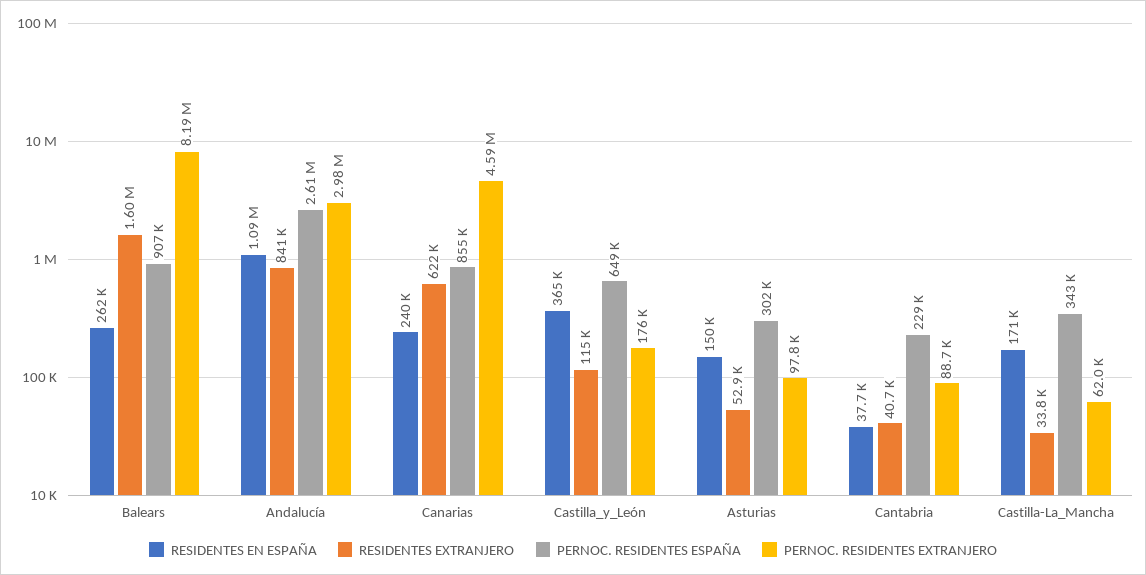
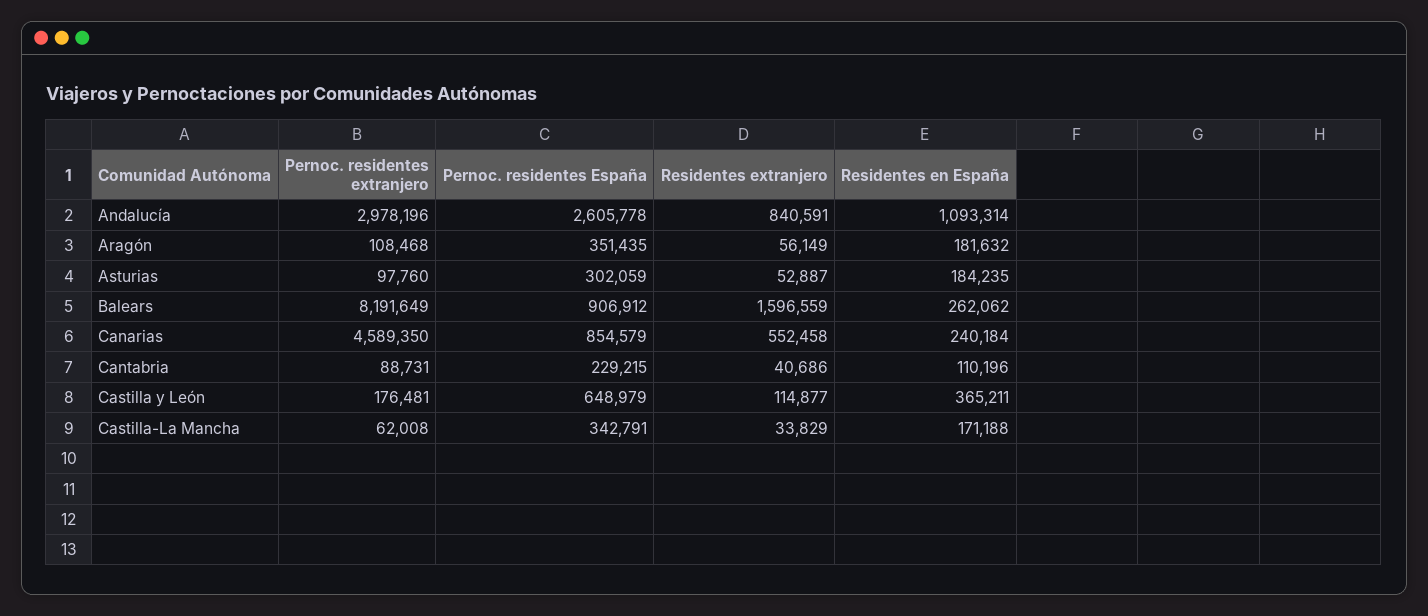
RESIDENTES EXTRANJERO, Canarias: 622000 -> 552458
RESIDENTES EN ESPAÑA, Asturias: 150000 -> 184235
RESIDENTES EN ESPAÑA, Cantabria: 37700 -> 110196
PERNOC. RESIDENTES EXTRANJERO, Aragón: none -> 108468
PERNOC. RESIDENTES ESPAÑA, Aragón: none -> 351435
RESIDENTES EXTRANJERO, Aragón: none -> 56149
RESIDENTES EN ESPAÑA, Aragón: none -> 181632

